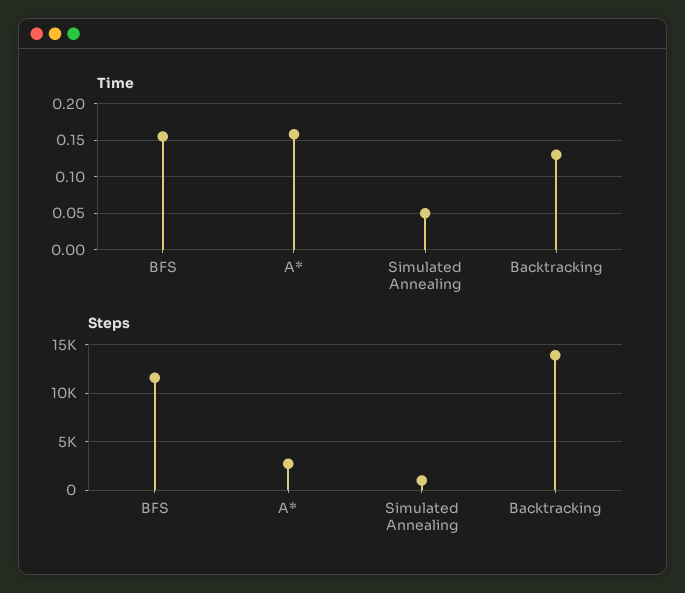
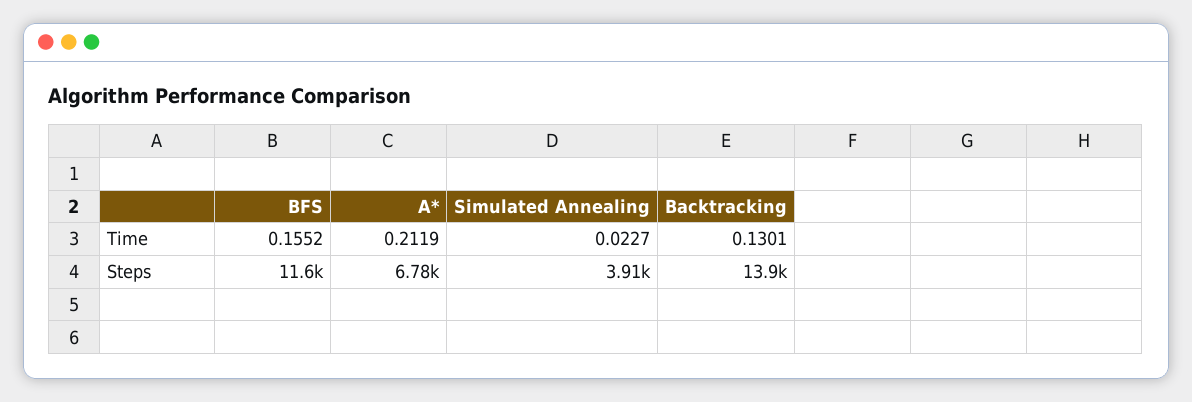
Time, A*: 0.16 -> 0.2119
Time, Simulated Annealing: 0.05 -> 0.0227
Steps, A*: 3000 -> 6780
Steps, Simulated Annealing: 1000 -> 3910

